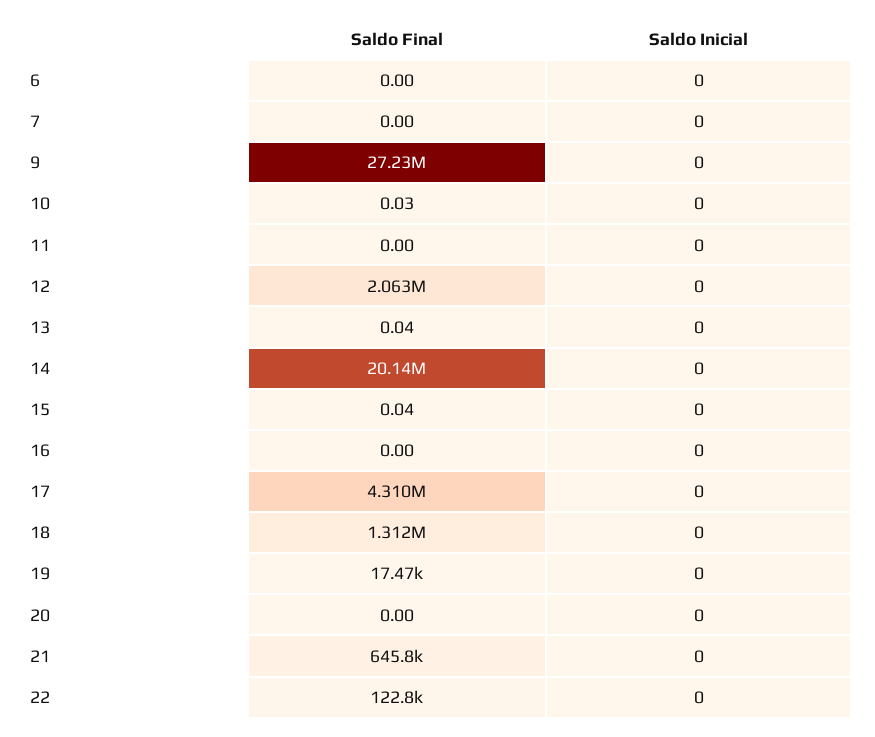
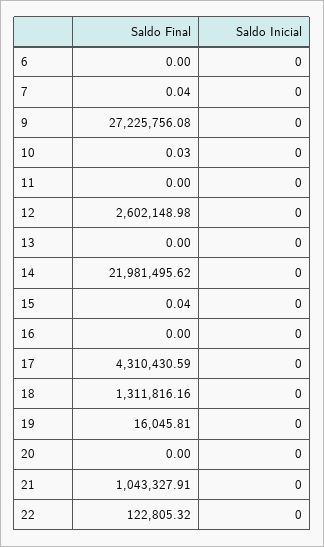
Saldo Final, 7: 0 -> 0.04
Saldo Final, 12: 2063000 -> 2602148.98
Saldo Final, 13: 0.04 -> 0
Saldo Final, 14: 20140000 -> 21981495.62
Saldo Final, 19: 17470 -> 16045.81
Saldo Final, 21: 645800 -> 1043327.91

